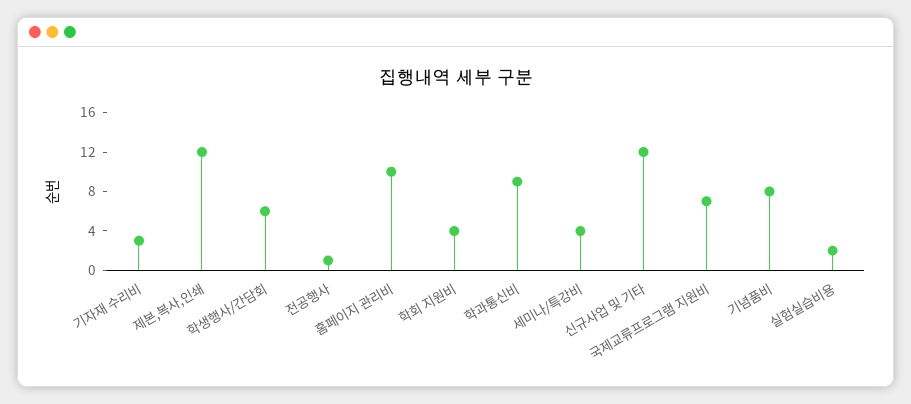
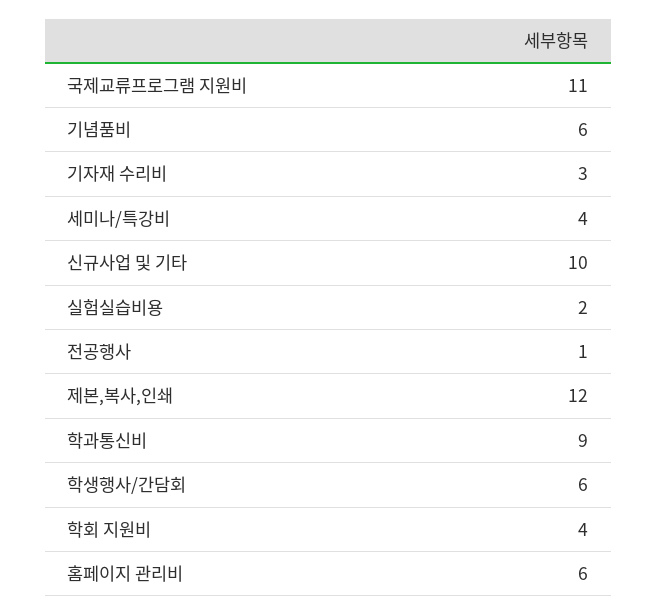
홈페이지 관리비: 10 -> 6
신규사업 및 기타: 12 -> 10
국제교류프로그램 지원비: 7 -> 11
기념품비: 8 -> 6

